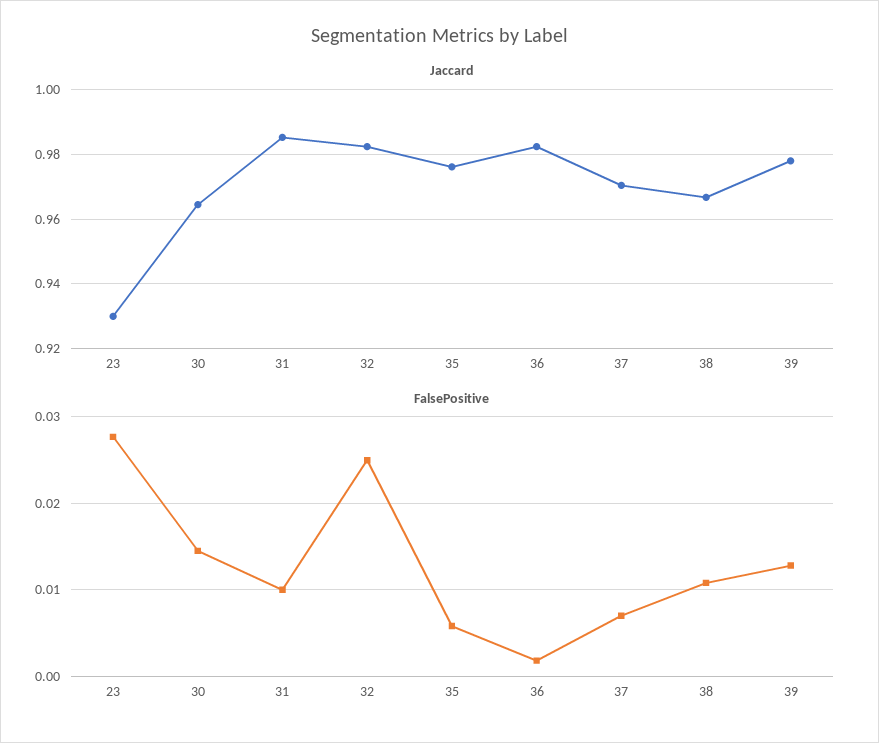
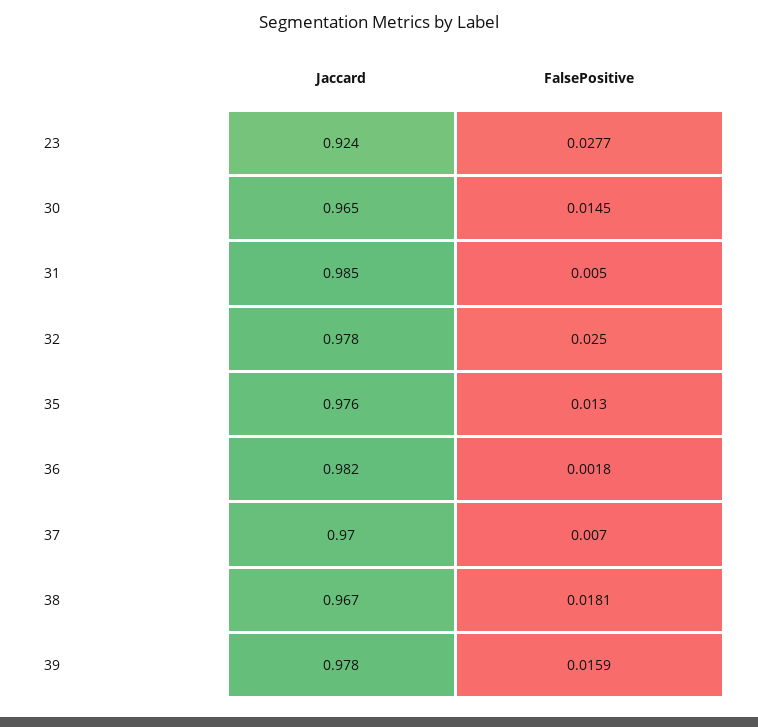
Jaccard, 23: 0.93 -> 0.924
Jaccard, 32: 0.982 -> 0.978
FalsePositive, 31: 0.01 -> 0.005
FalsePositive, 35: 0.006 -> 0.013
FalsePositive, 38: 0.011 -> 0.0181
FalsePositive, 39: 0.013 -> 0.0159

